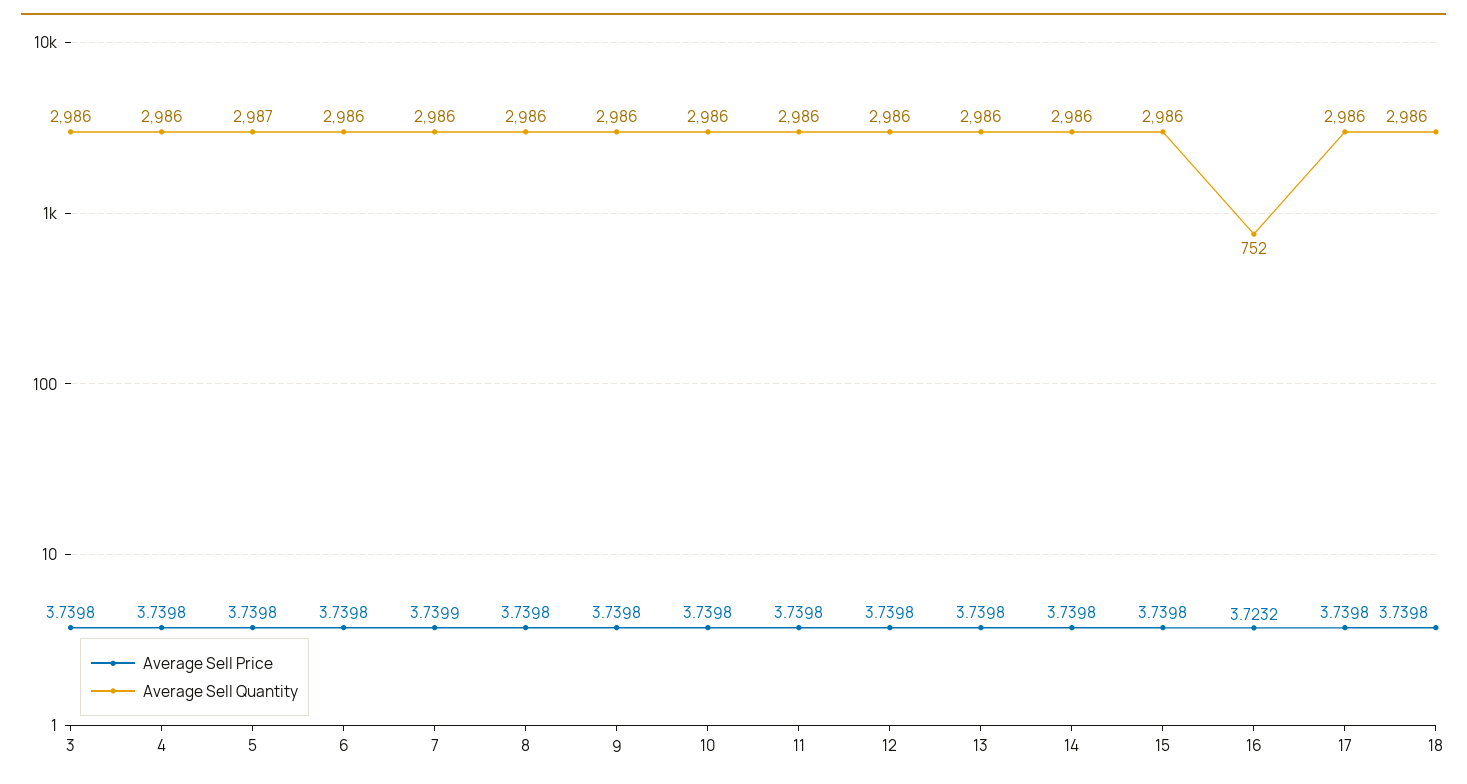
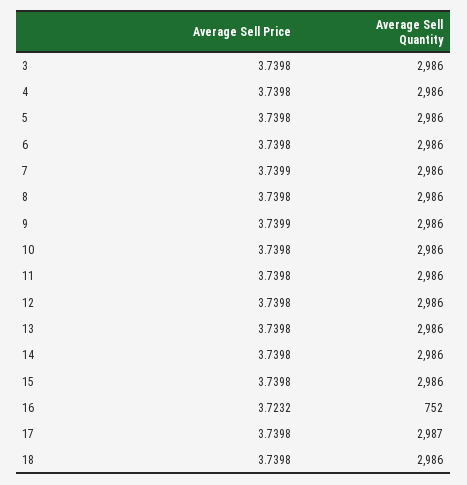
Average Sell Quantity, 5: 2987 -> 2986
Average Sell Price, 9: 3.7398 -> 3.7399
Average Sell Quantity, 17: 2986 -> 2987

